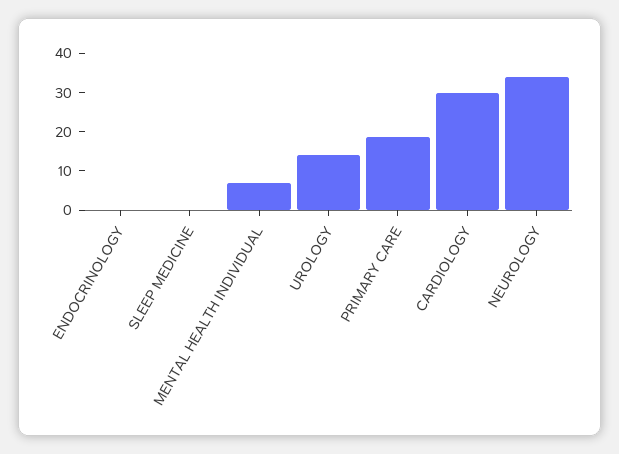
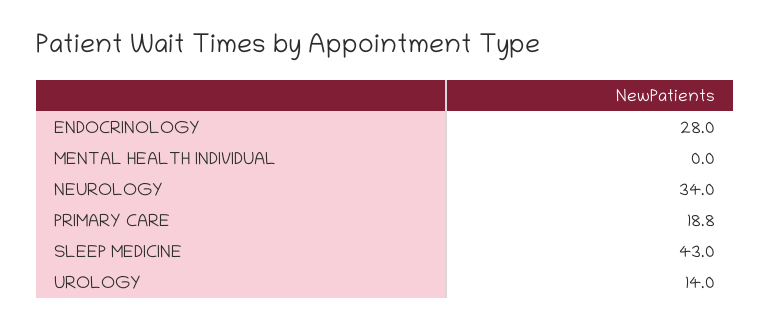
ENDOCRINOLOGY: 0 -> 28
SLEEP MEDICINE: 0 -> 43
MENTAL HEALTH INDIVIDUAL: 7.5 -> 0
CARDIOLOGY: 30 -> none

